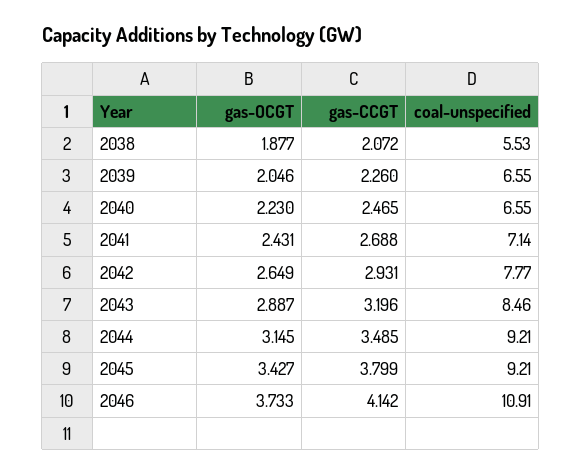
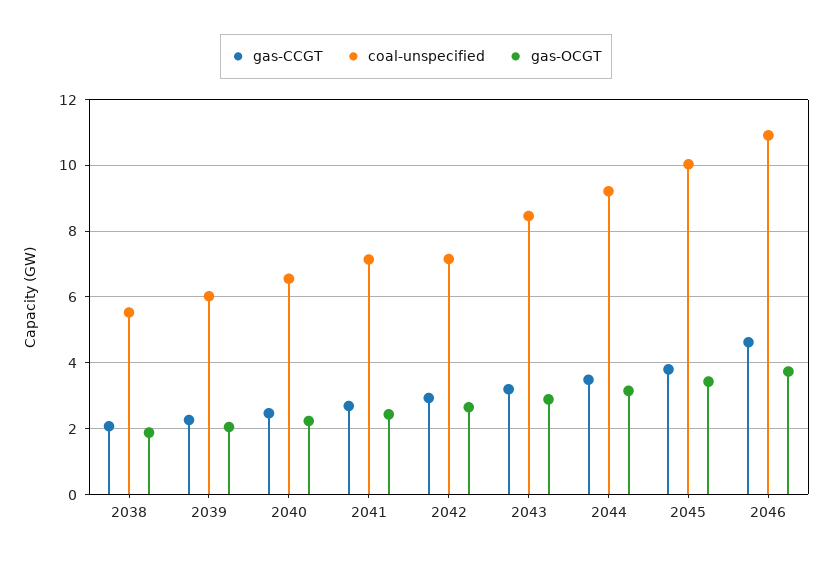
coal-unspecified, 2039: 6.55 -> 6
coal-unspecified, 2042: 7.77 -> 7.2
coal-unspecified, 2045: 9.21 -> 10
gas-CCGT, 2046: 4.142 -> 4.6

